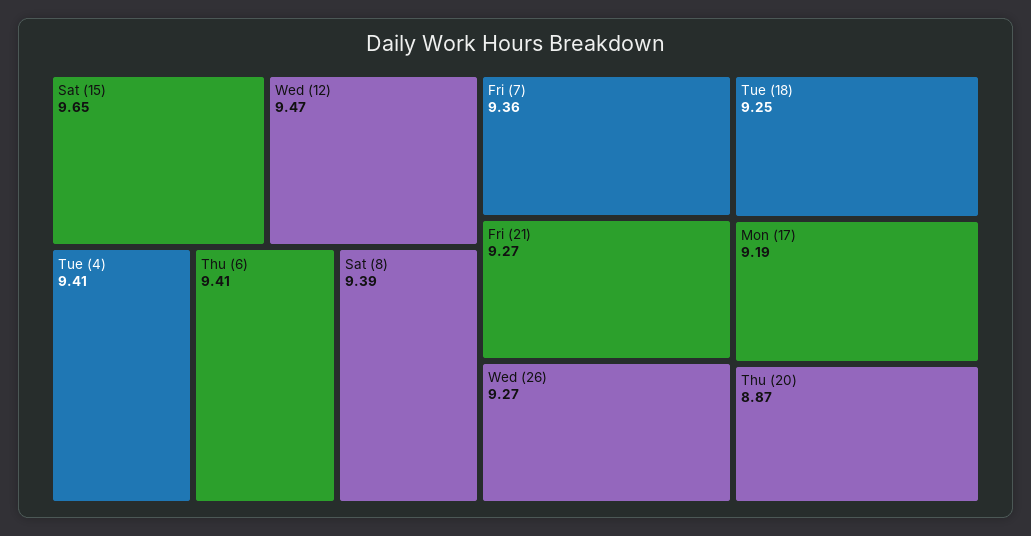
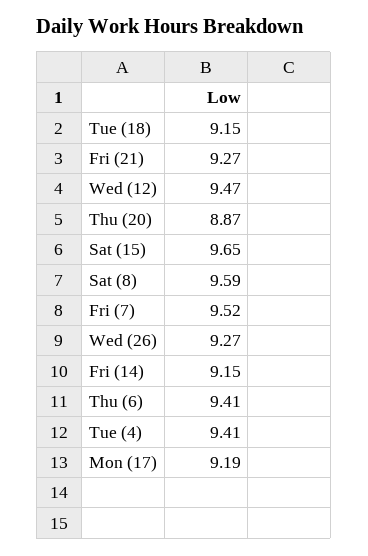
Sat (8): 9.39 -> 9.59
Fri (7): 9.36 -> 9.52
Tue (18): 9.25 -> 9.15
Fri (14): none -> 9.15

